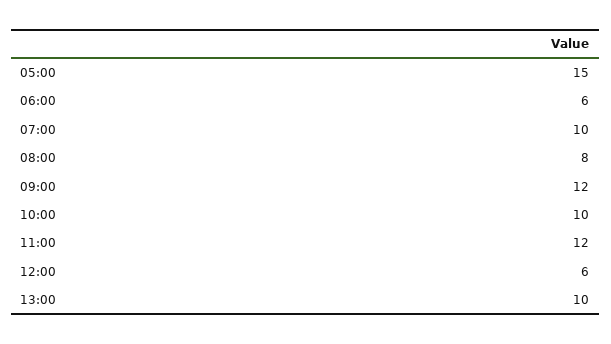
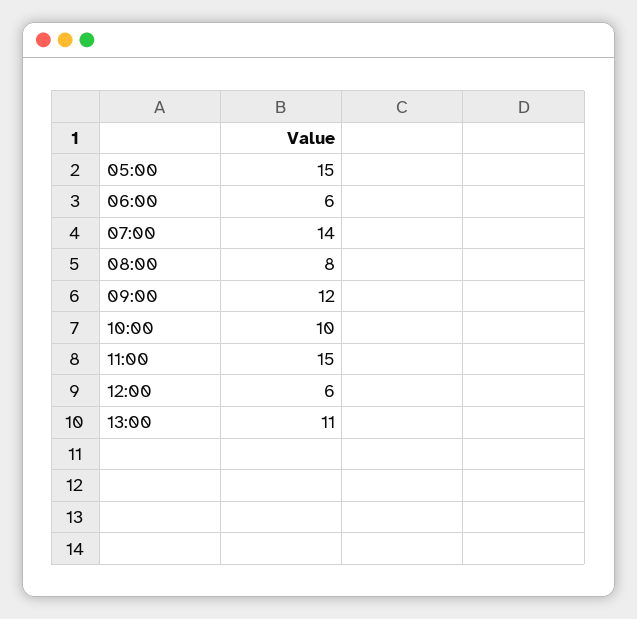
07:00: 10 -> 14
11:00: 12 -> 15
13:00: 10 -> 11

